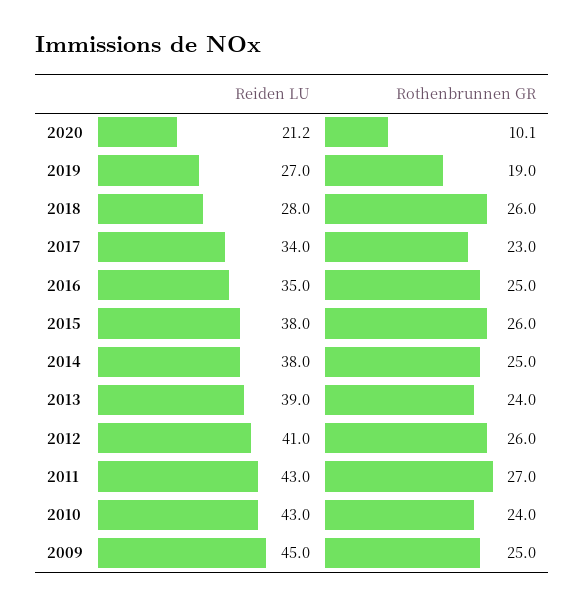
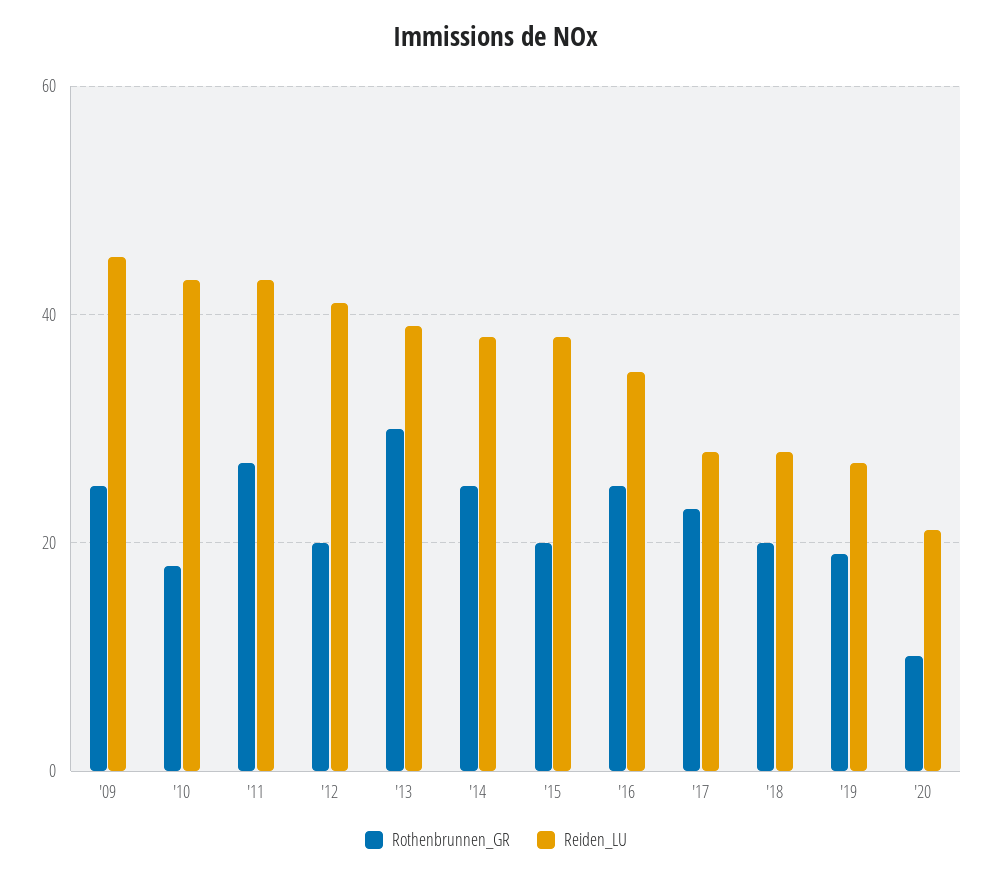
Rothenbrunnen GR, 2018: 26 -> 20
Reiden LU, 2017: 34 -> 28
Rothenbrunnen GR, 2015: 26 -> 20
Rothenbrunnen GR, 2013: 24 -> 30
Rothenbrunnen GR, 2012: 26 -> 20
Rothenbrunnen GR, 2010: 24 -> 18

